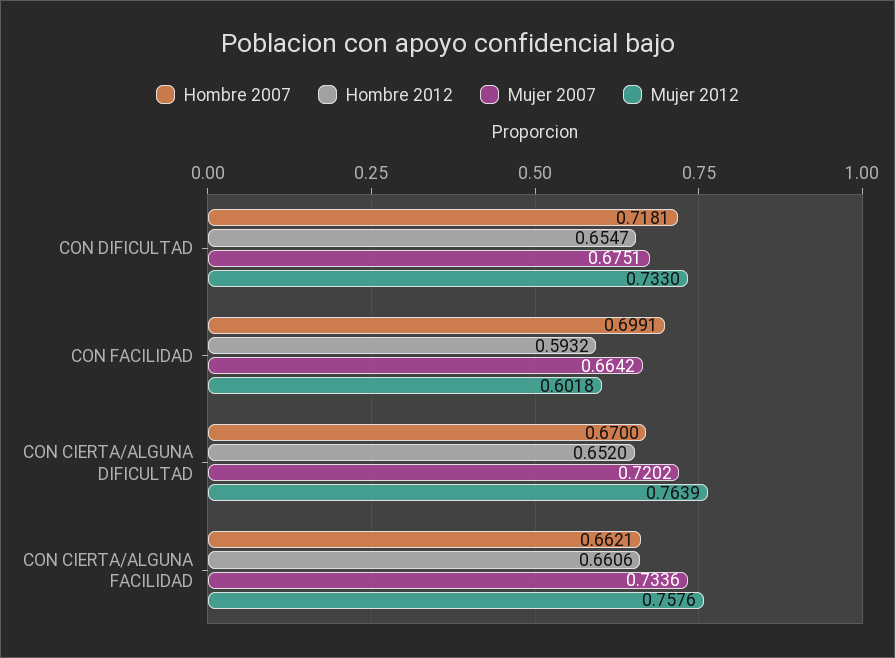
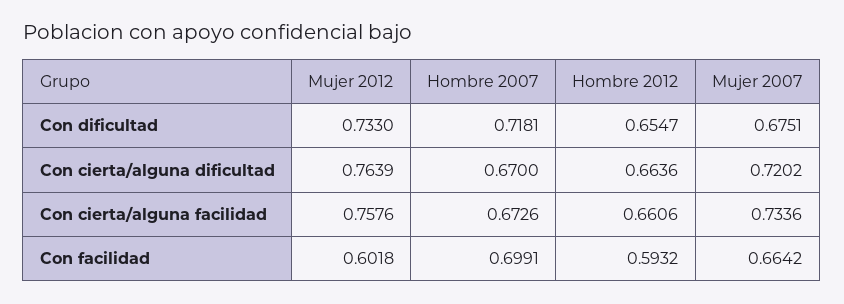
Hombre 2012, CON CIERTA/ALGUNA DIFICULTAD: 0.652 -> 0.6636
Hombre 2007, CON CIERTA/ALGUNA FACILIDAD: 0.6621 -> 0.6726

